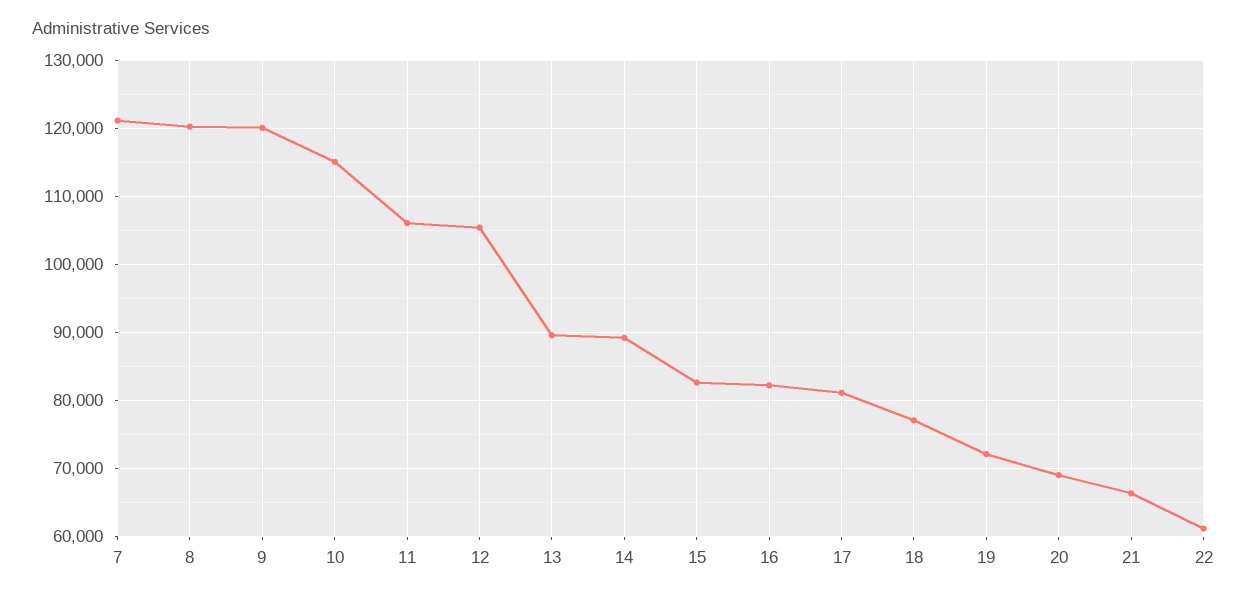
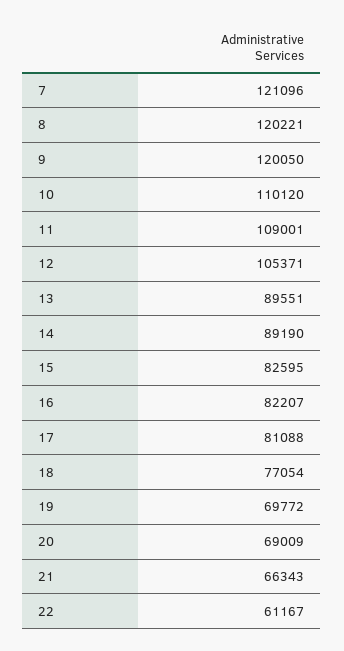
10: 115000 -> 110120
11: 106000 -> 109001
19: 72000 -> 69772

